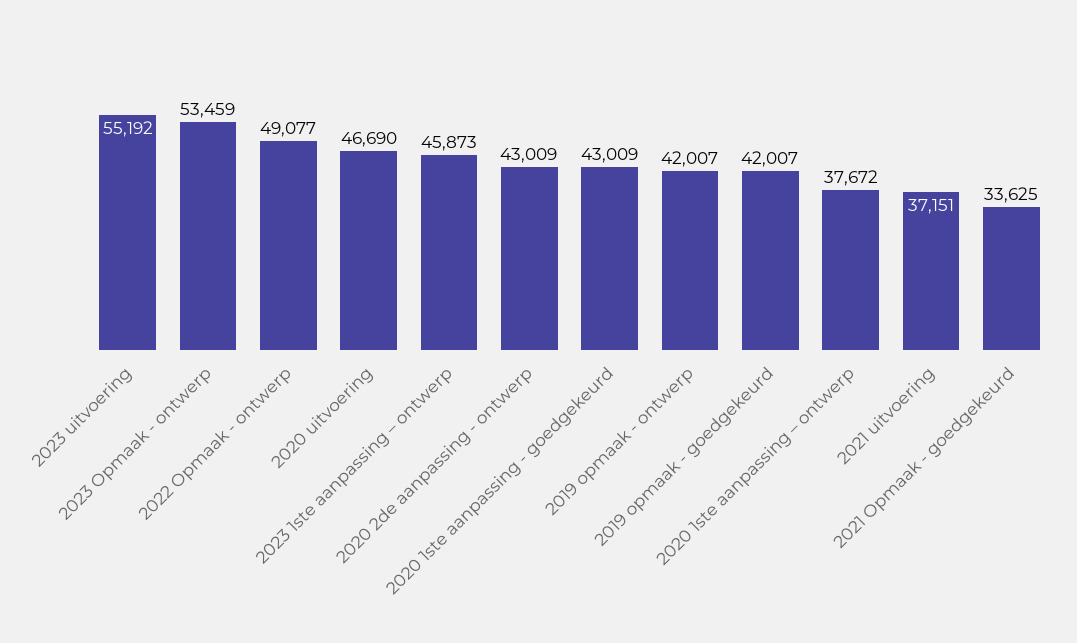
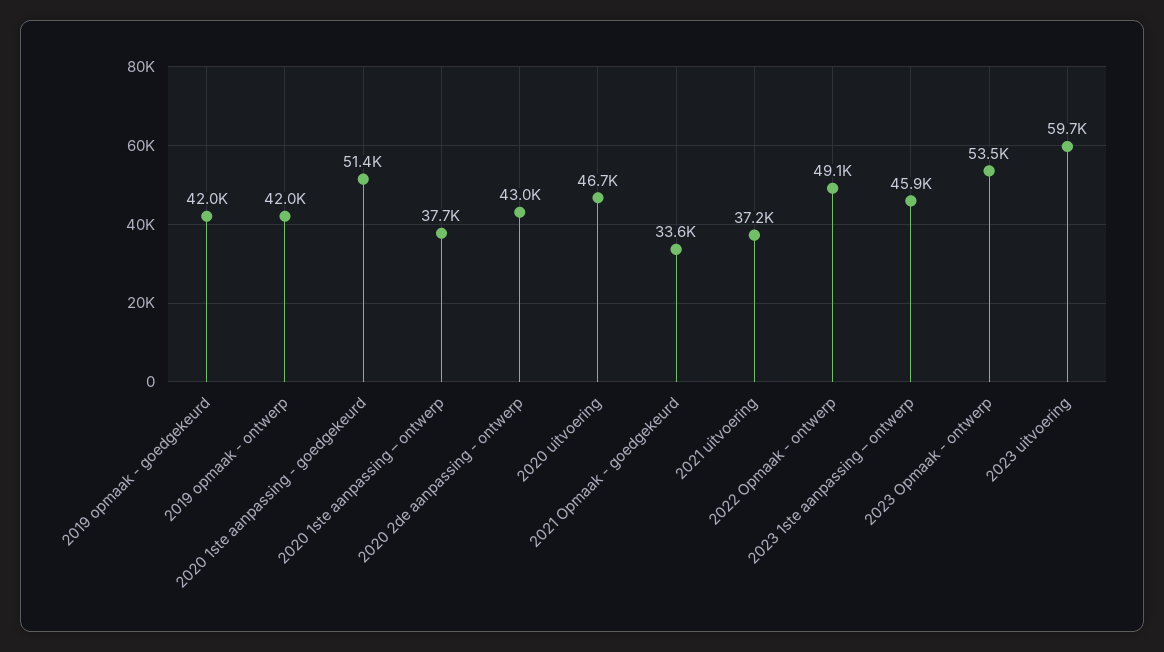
2023 uitvoering: 55192 -> 59700
2020 1ste aanpassing - goedgekeurd: 43009 -> 51400

